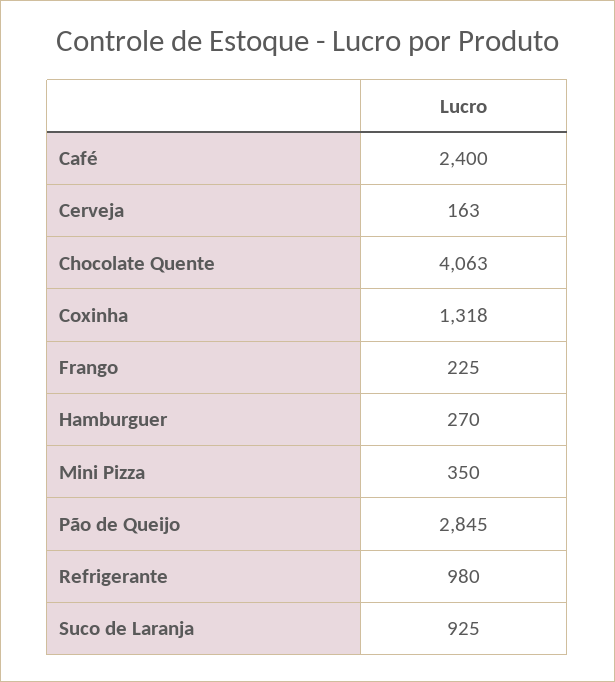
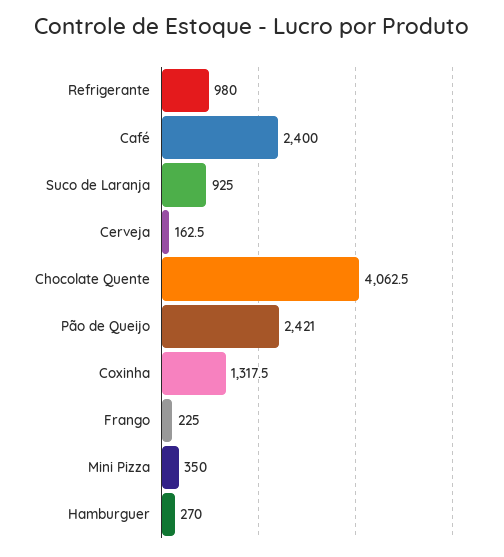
Pão de Queijo: 2845 -> 2421

